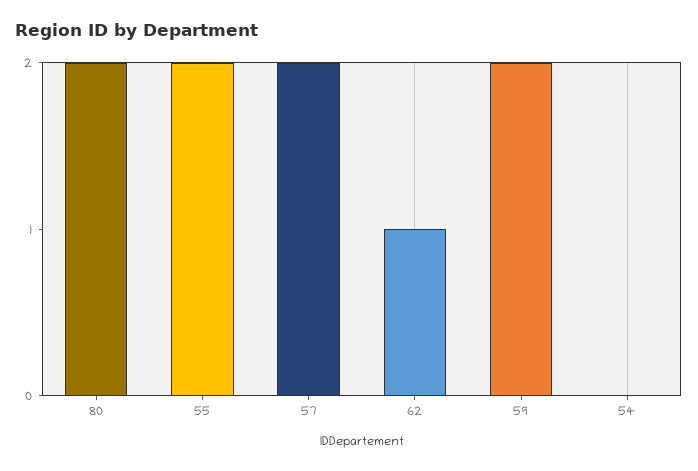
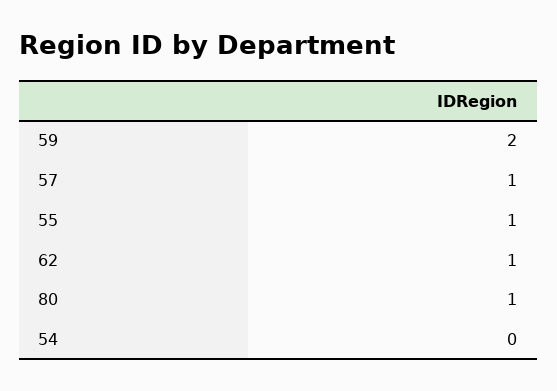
80: 2 -> 1
55: 2 -> 1
57: 2 -> 1

